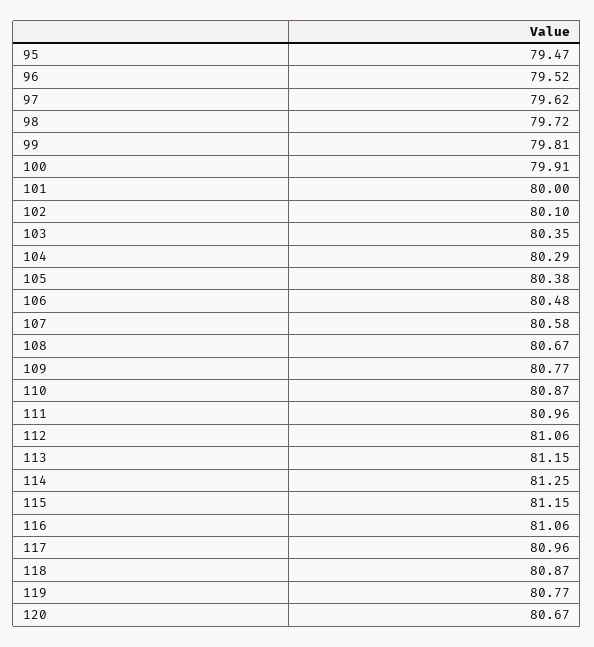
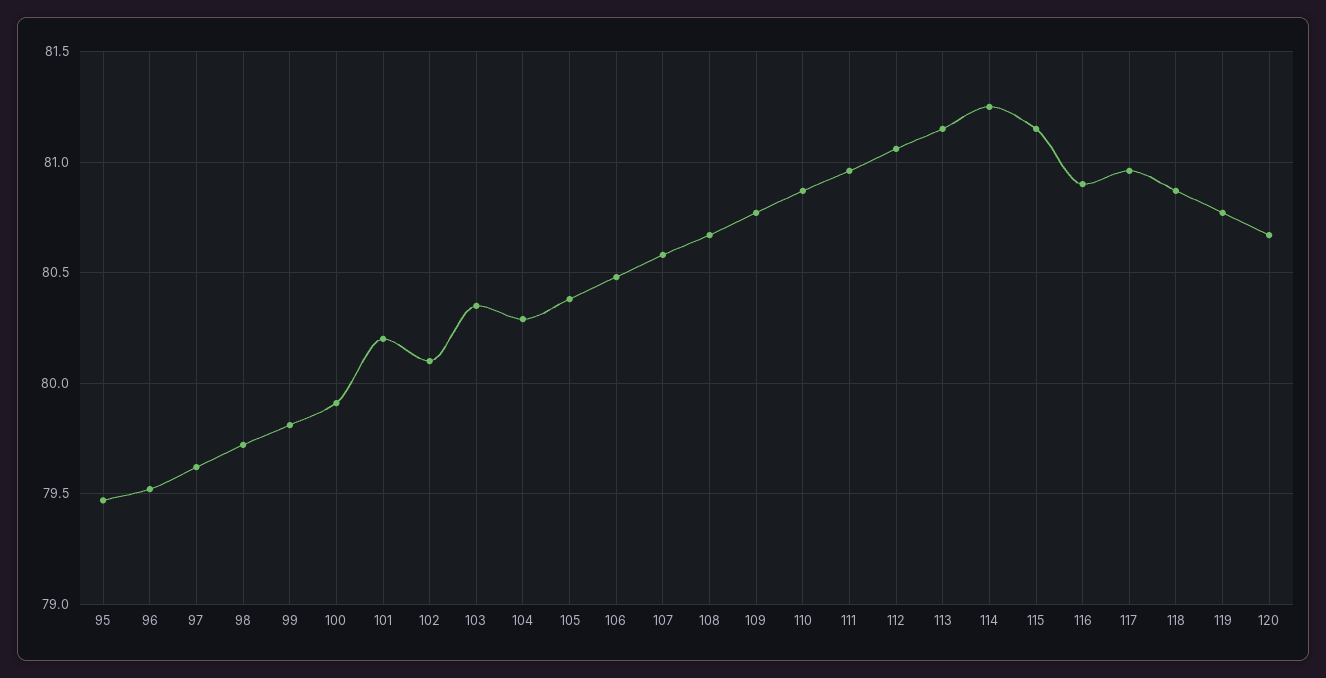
101: 80 -> 80.2
116: 81.06 -> 80.9

